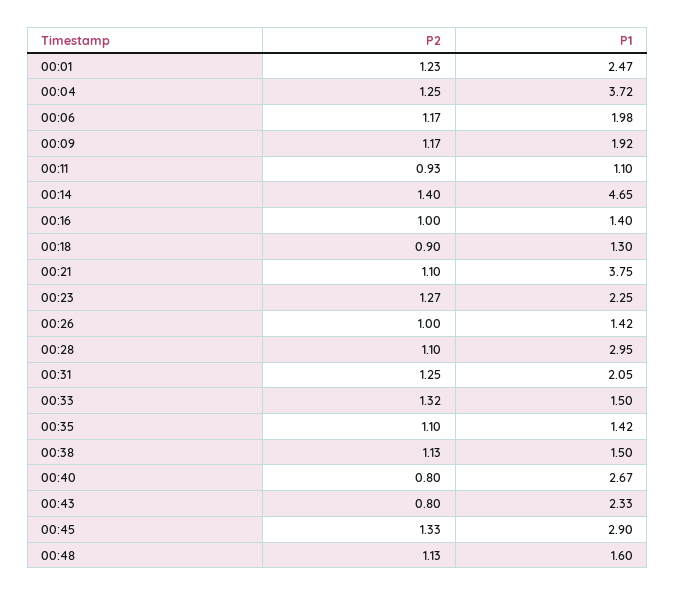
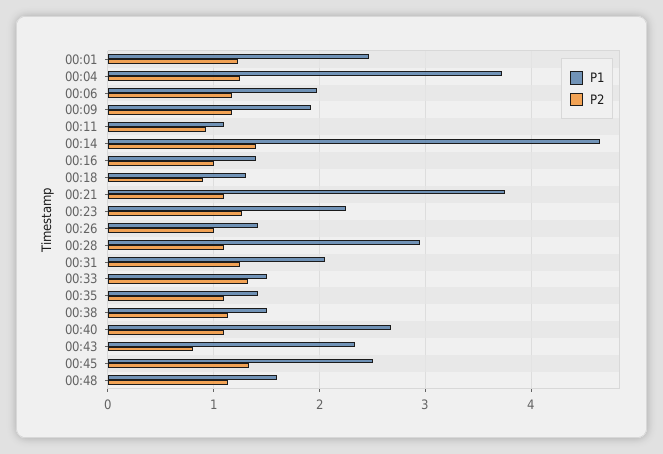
P2, 00:40: 0.8 -> 1.1
P1, 00:45: 2.9 -> 2.5

